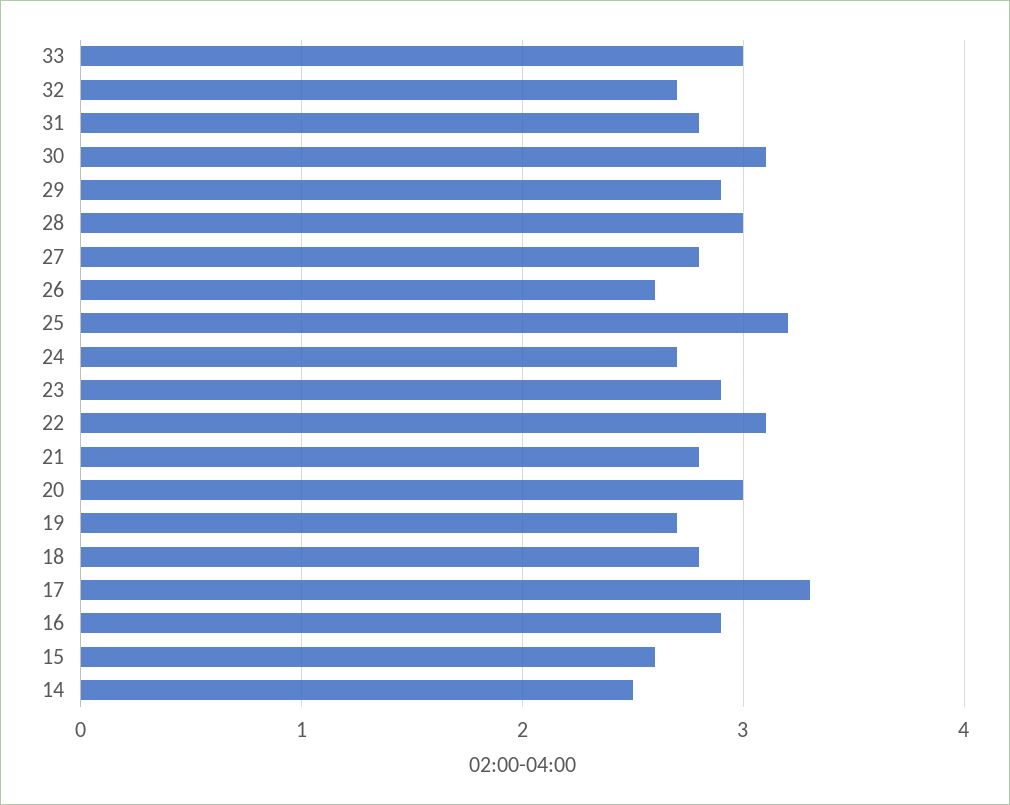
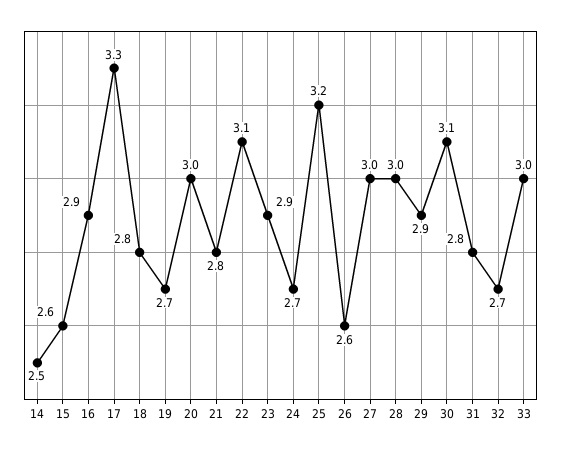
27: 2.8 -> 3

